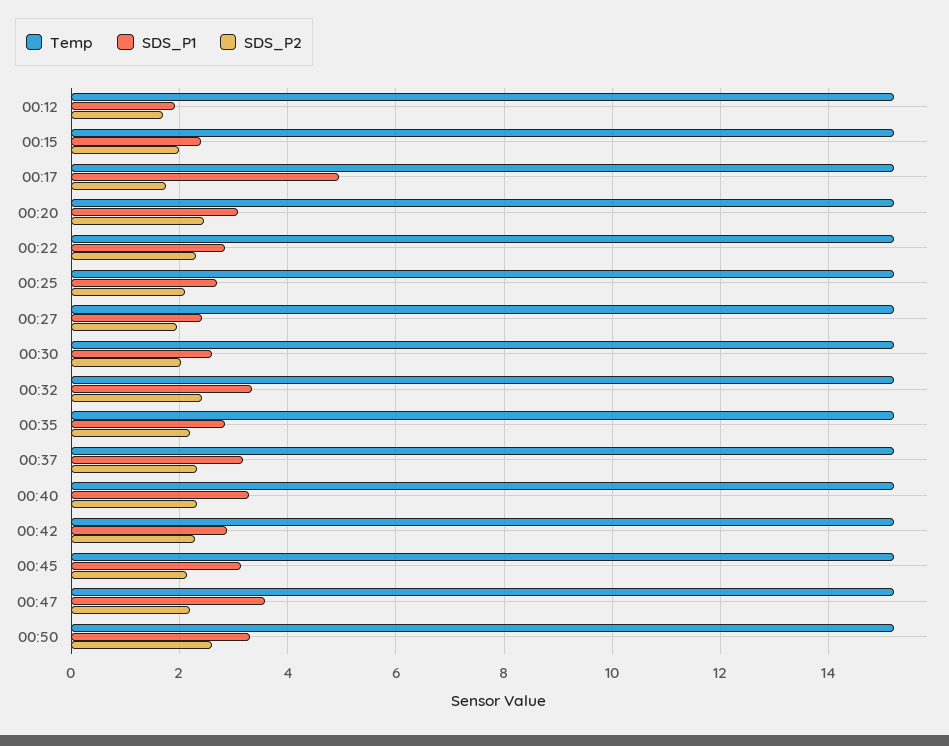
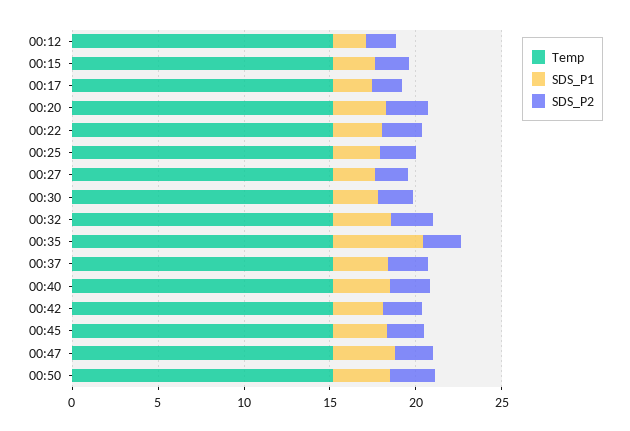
SDS_P1, 00:17: 5 -> 2
SDS_P1, 00:35: 2.8 -> 5

